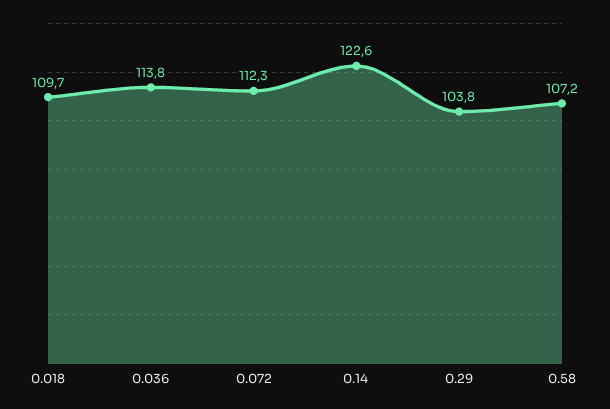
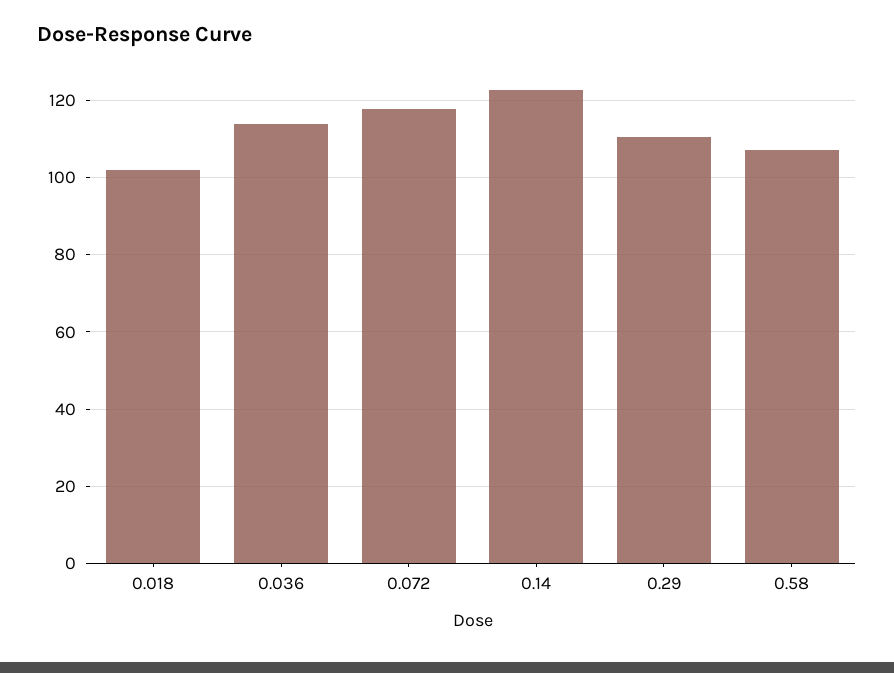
0.018: 109.7 -> 102
0.072: 112.3 -> 118
0.29: 103.8 -> 110

